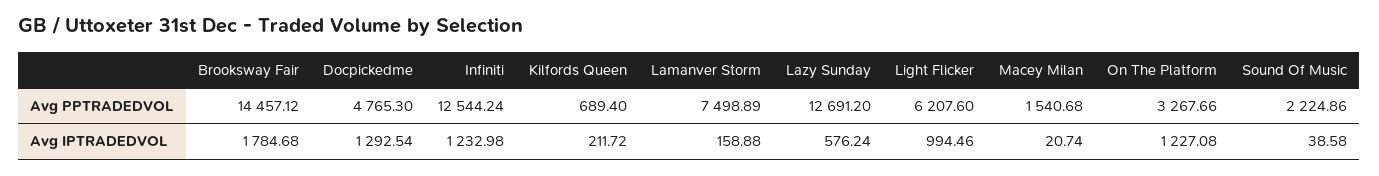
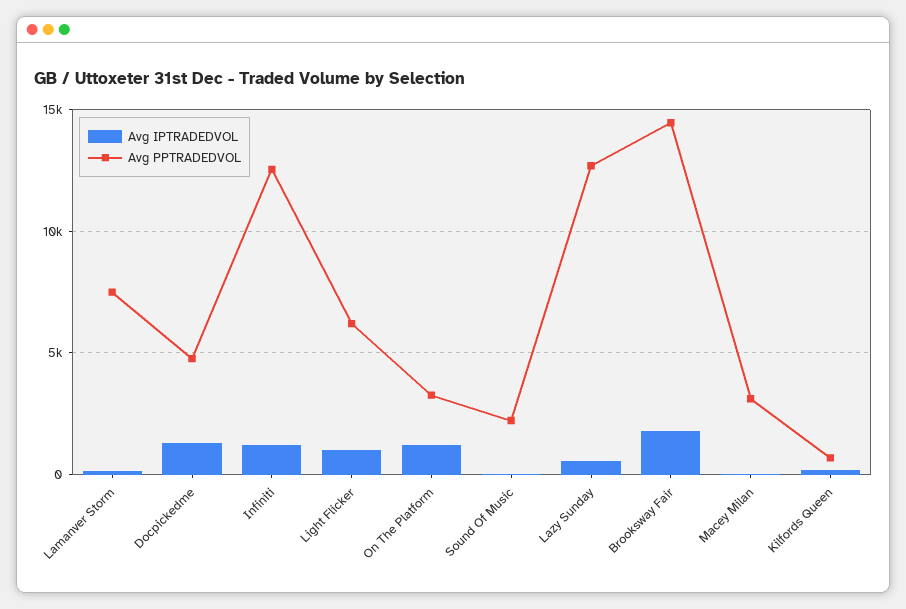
Avg PPTRADEDVOL, Macey Milan: 1540.68 -> 3000

